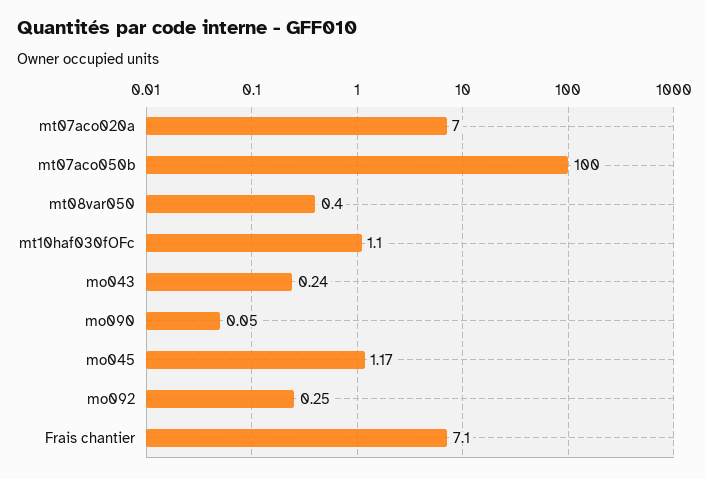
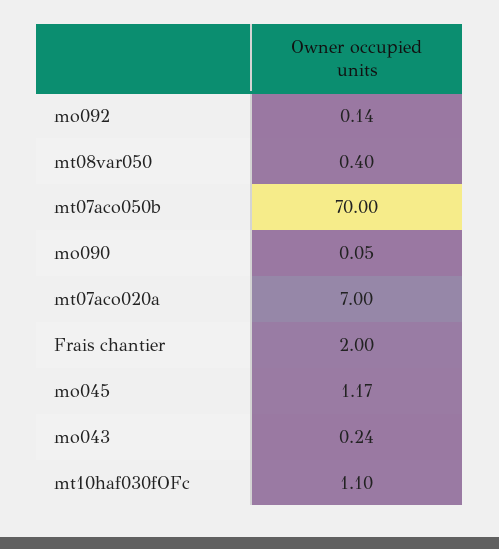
mt07aco050b: 100 -> 70
mo092: 0.25 -> 0.14
Frais chantier: 7.1 -> 2

